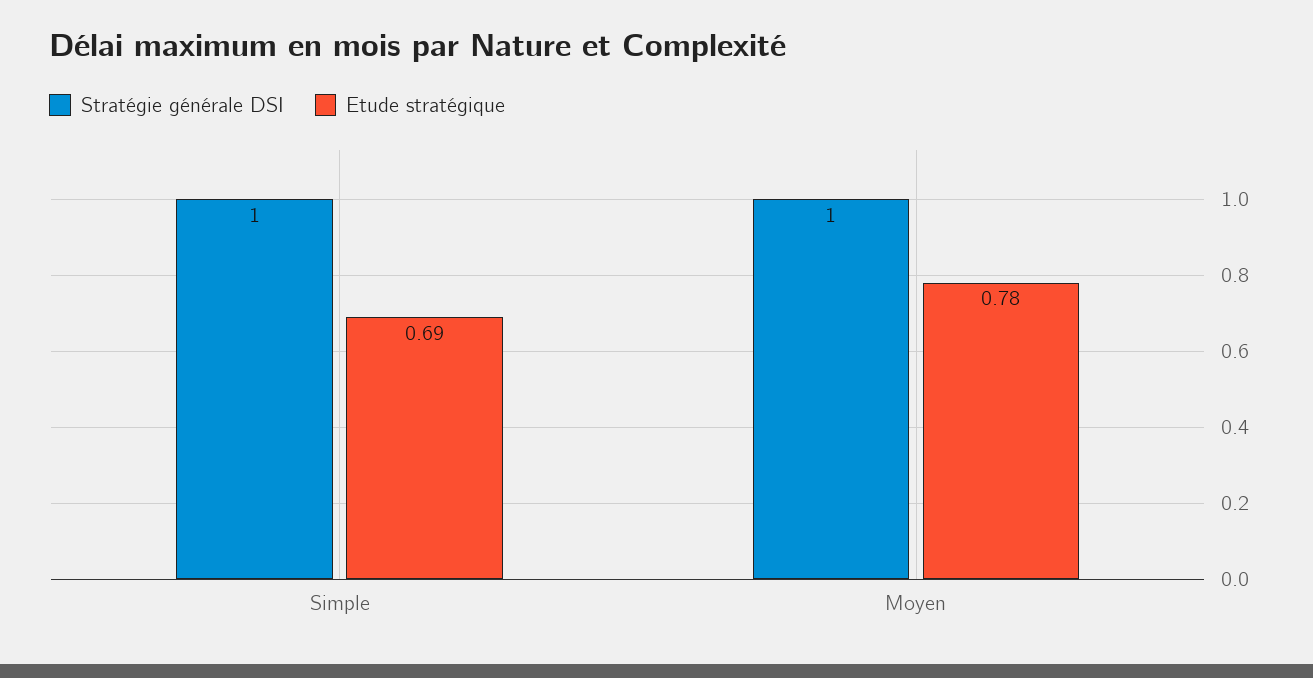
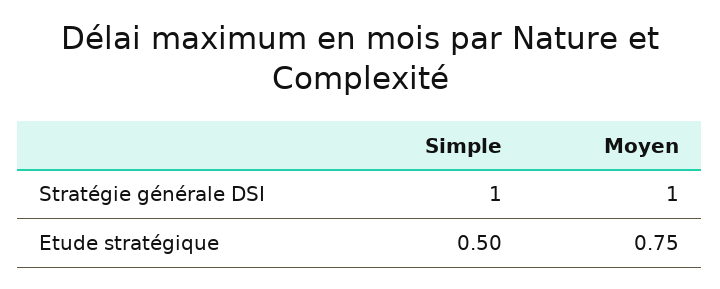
Etude stratégique, Simple: 0.69 -> 0.5
Etude stratégique, Moyen: 0.78 -> 0.75

